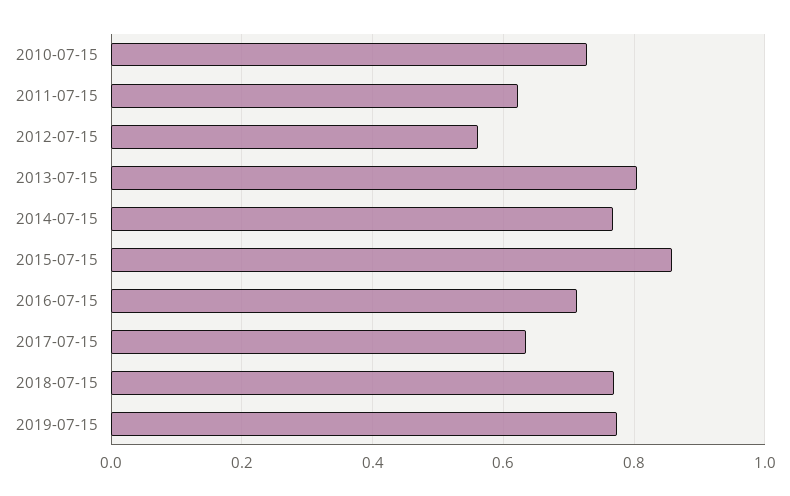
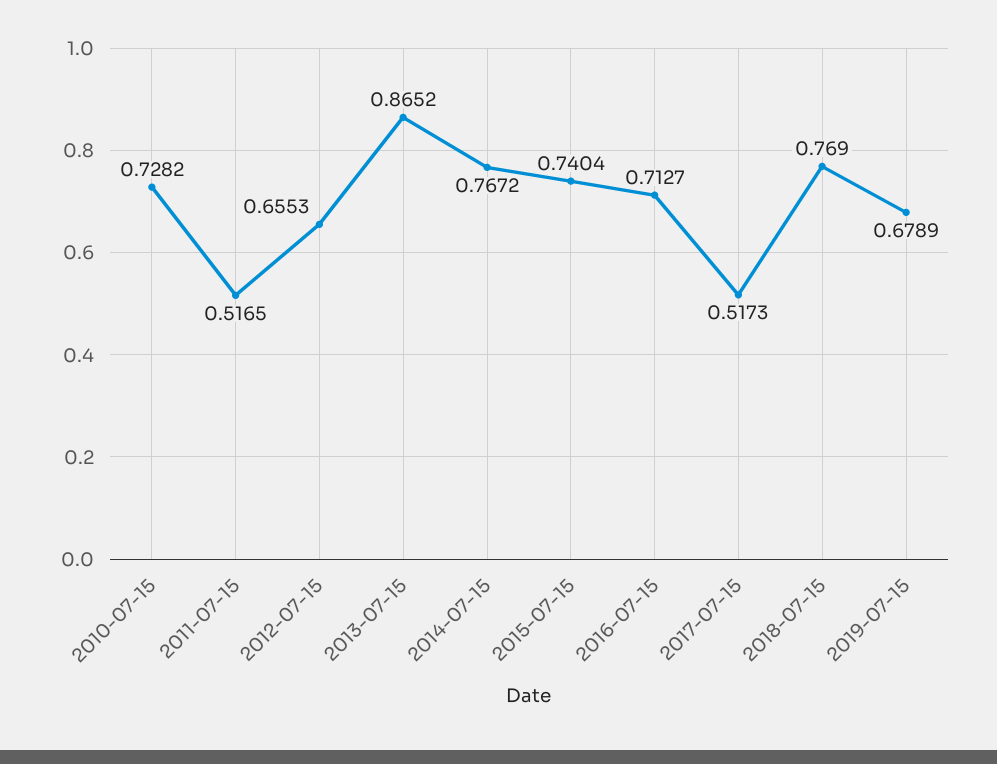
2011-07-15: 0.62 -> 0.5165
2012-07-15: 0.56 -> 0.6553
2013-07-15: 0.8 -> 0.8652
2015-07-15: 0.86 -> 0.7404
2017-07-15: 0.64 -> 0.5173
2019-07-15: 0.78 -> 0.6789

